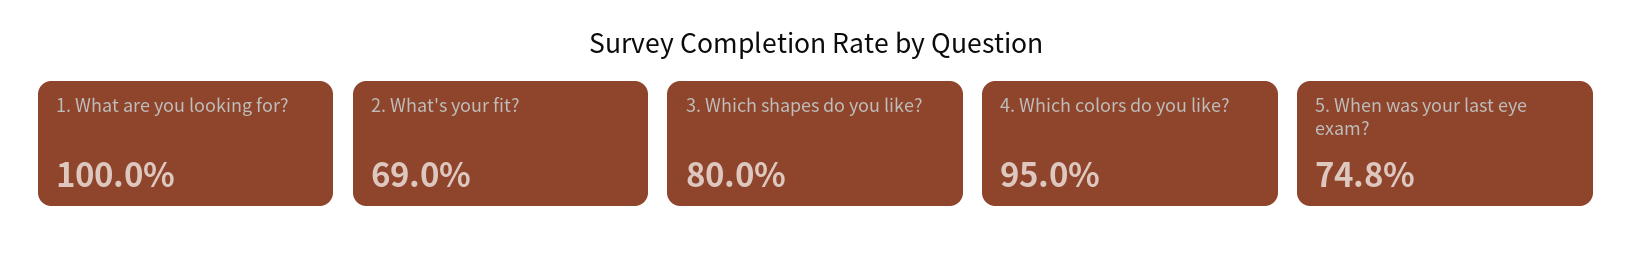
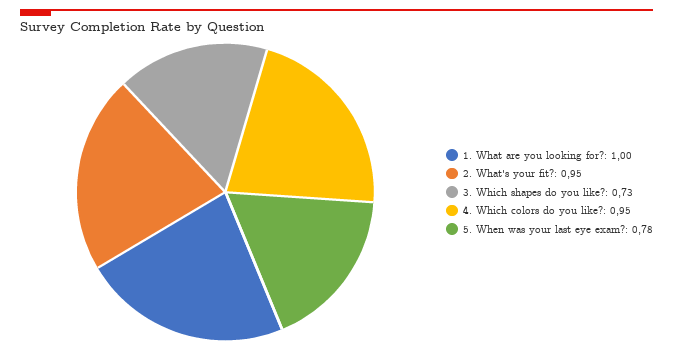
2. What's your fit?: 0.69 -> 0.95
3. Which shapes do you like?: 0.8 -> 0.73
5. When was your last eye exam?: 0.748 -> 0.78

